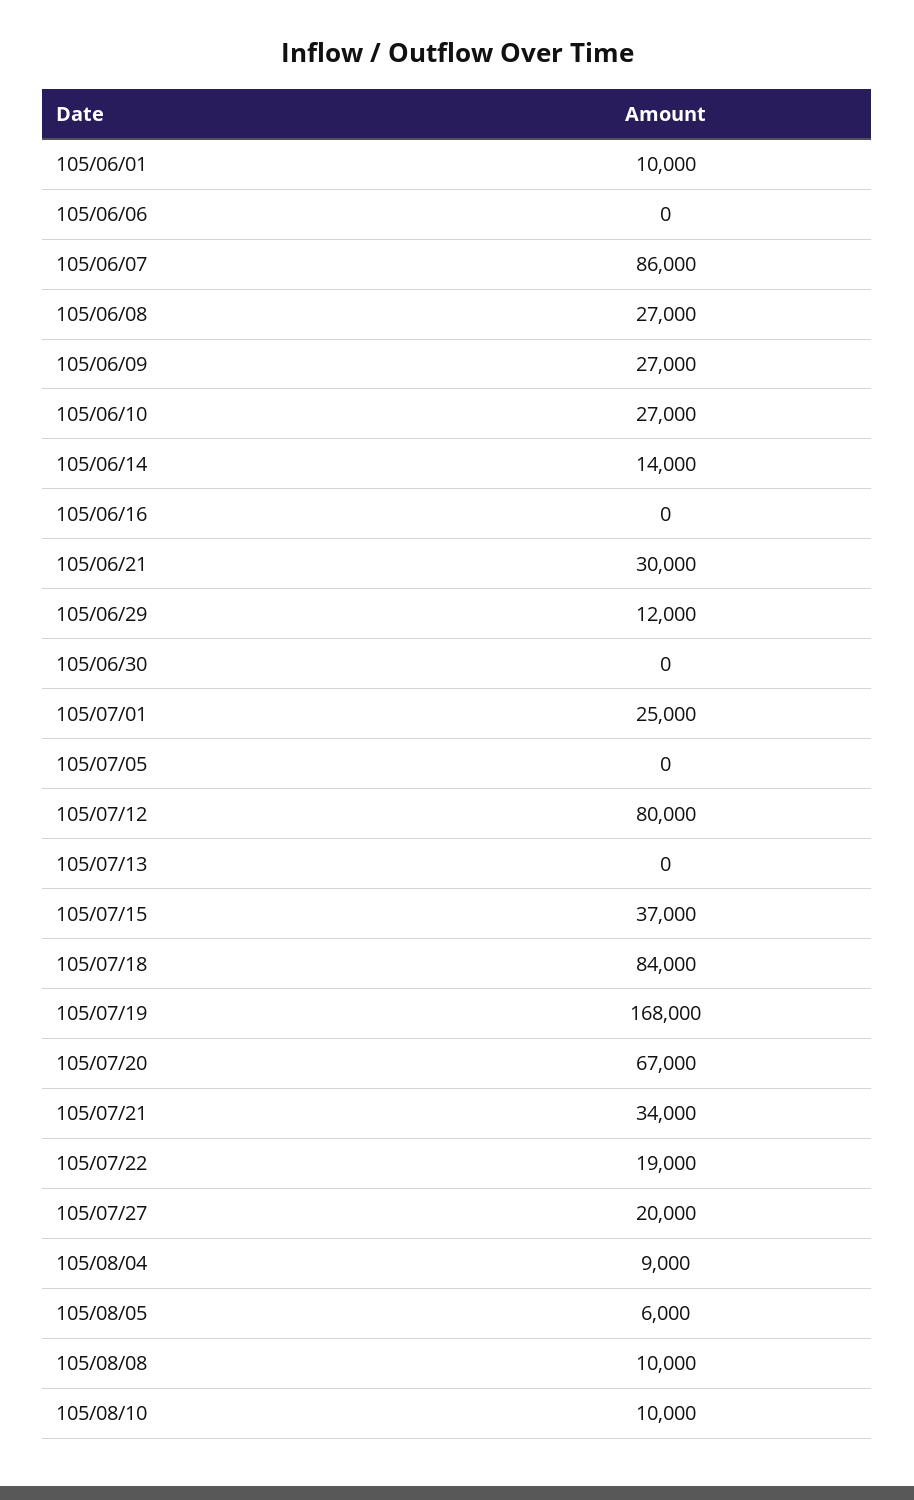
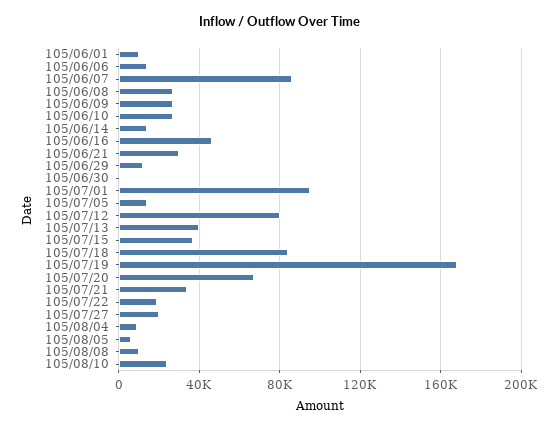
105/06/06: 0 -> 15000
105/06/16: 0 -> 45000
105/07/01: 25000 -> 95000
105/07/05: 0 -> 15000
105/07/13: 0 -> 40000
105/08/10: 10000 -> 25000

